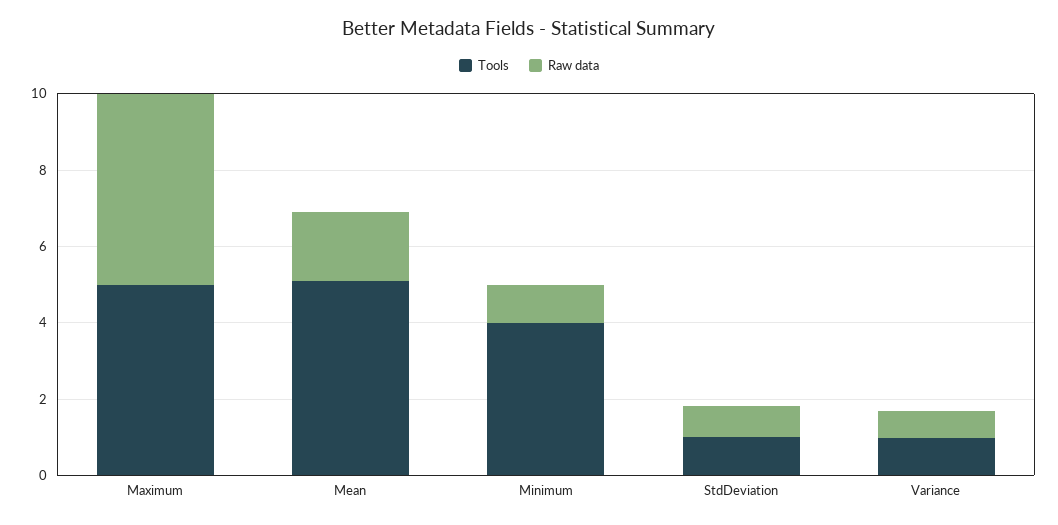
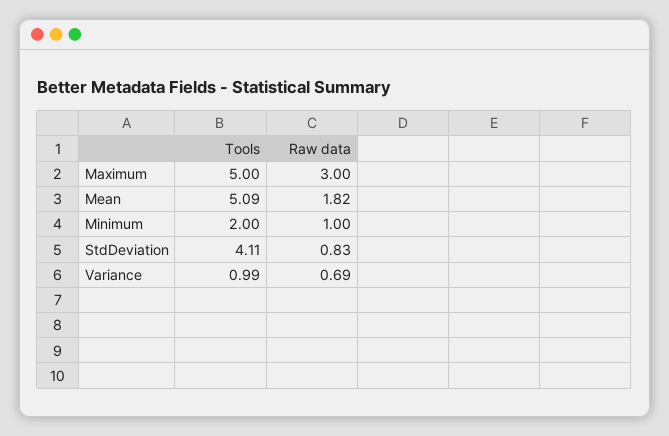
Raw data, Maximum: 5 -> 3
Tools, Minimum: 4 -> 2
Tools, StdDeviation: 1 -> 4.11

